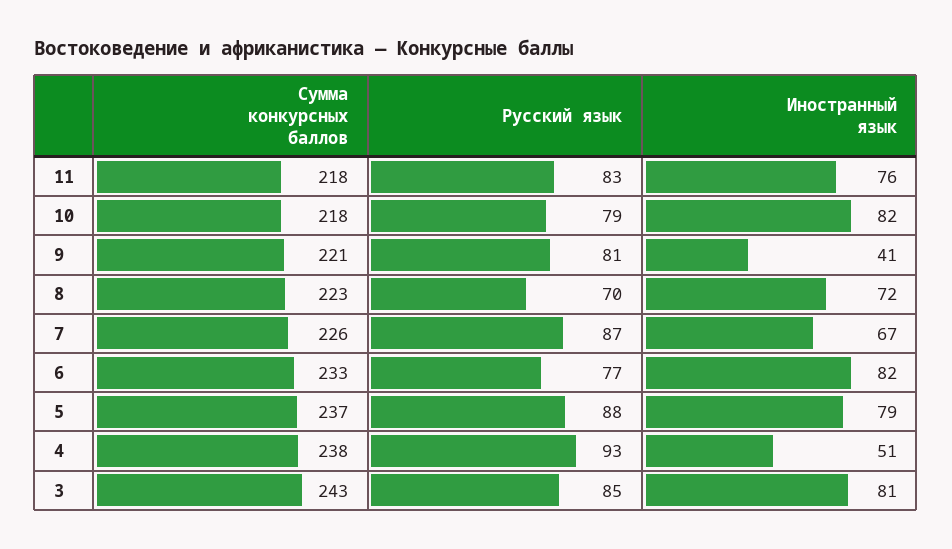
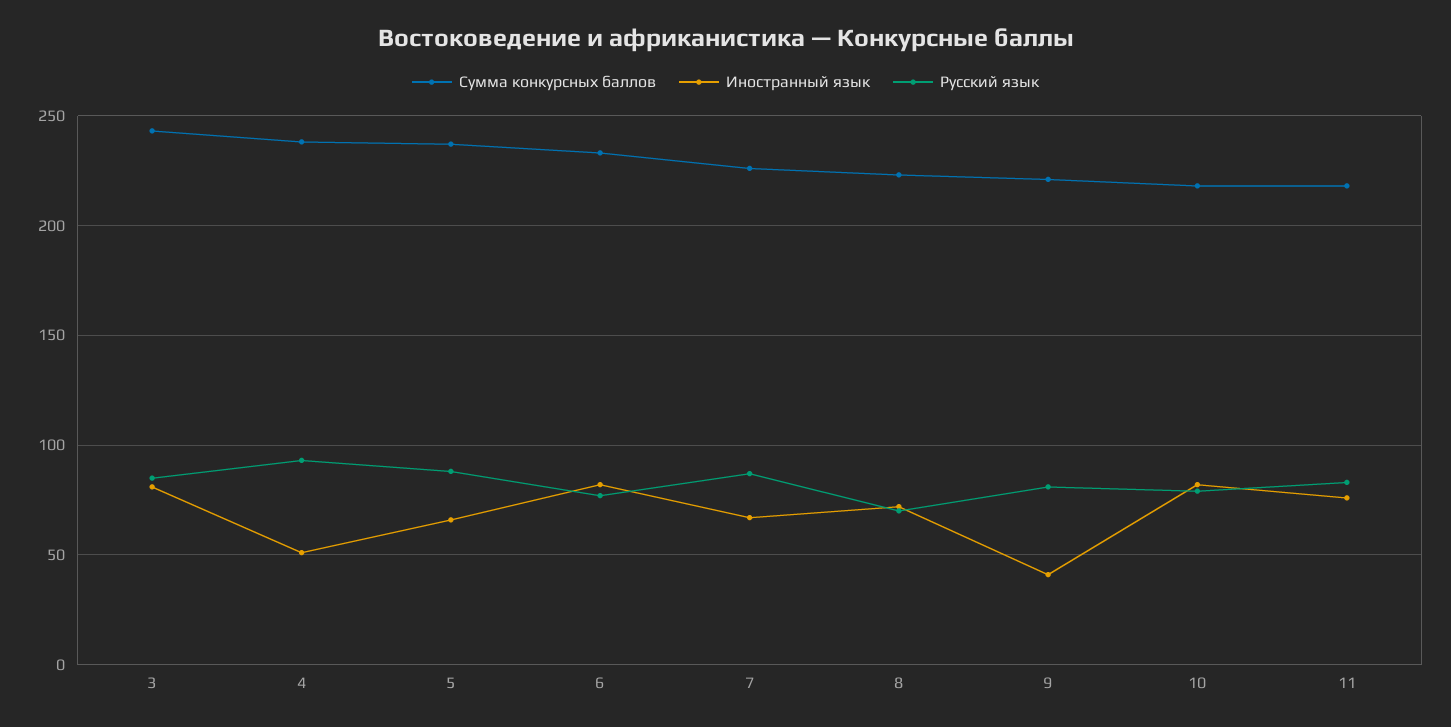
Иностранный язык, 5: 79 -> 65

